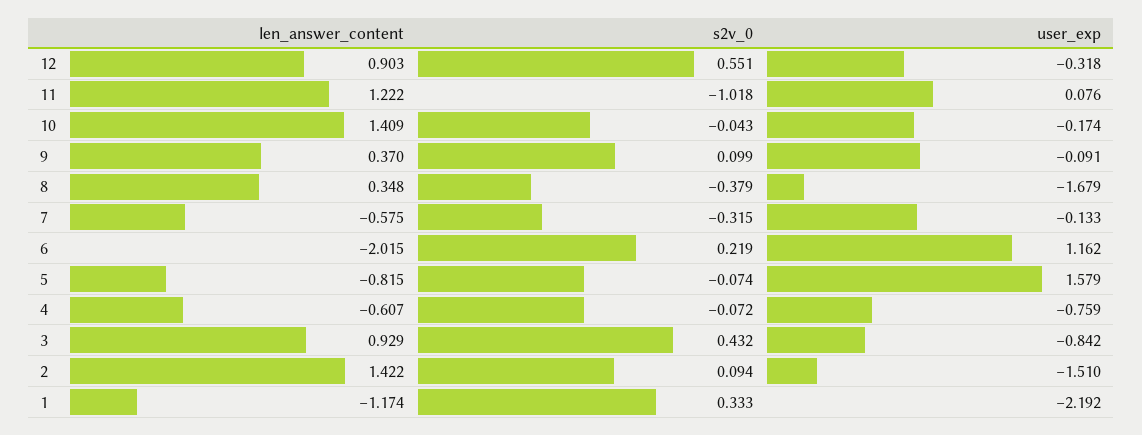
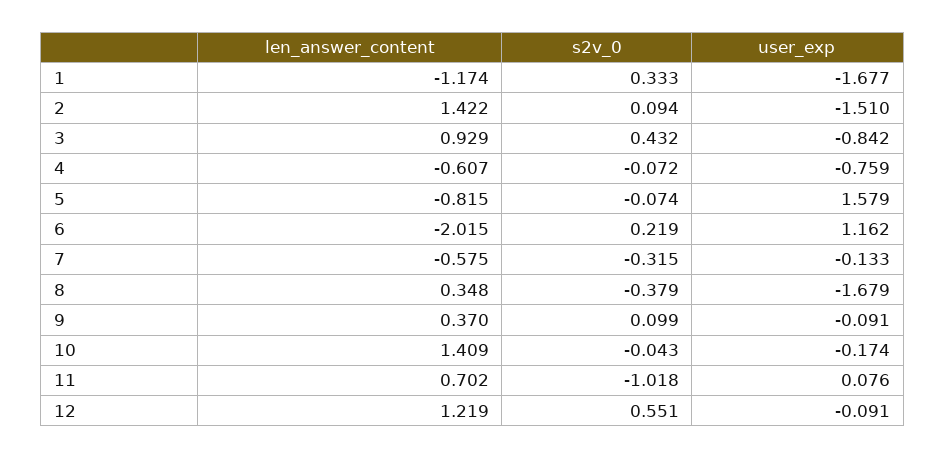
len_answer_content, 12: 0.903 -> 1.219
user_exp, 12: -0.318 -> -0.091
len_answer_content, 11: 1.222 -> 0.702
user_exp, 1: -2.192 -> -1.677

